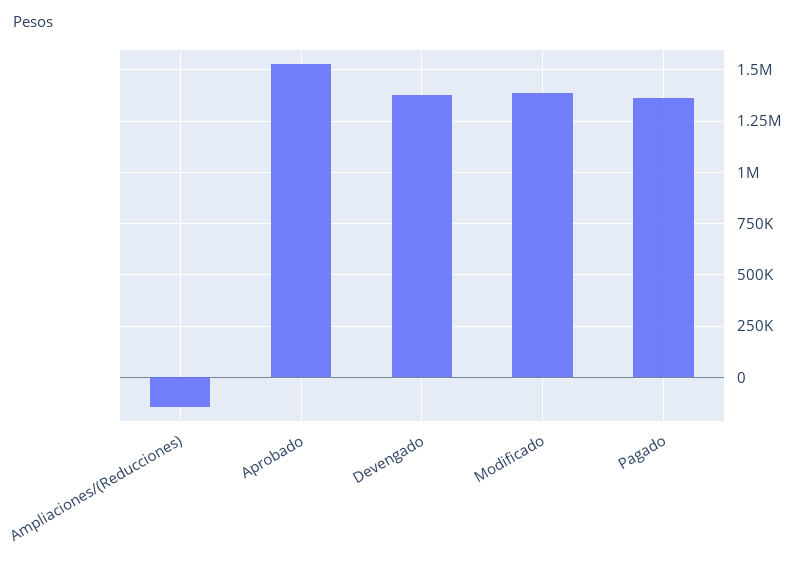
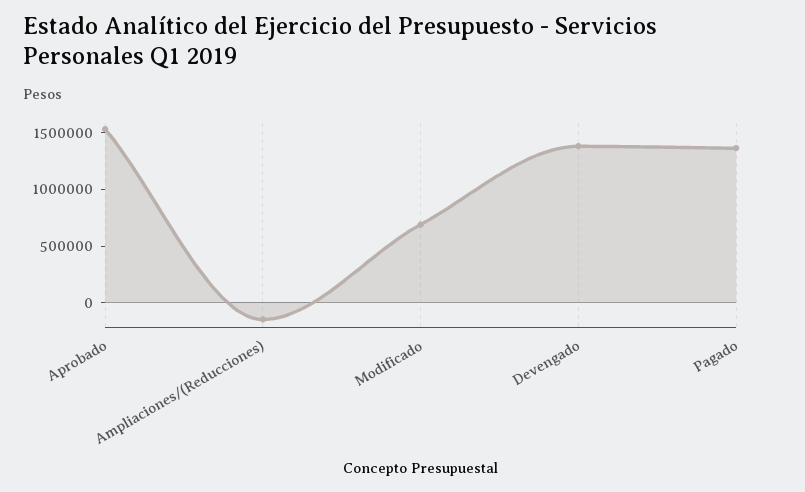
Modificado: 1400000 -> 700000

